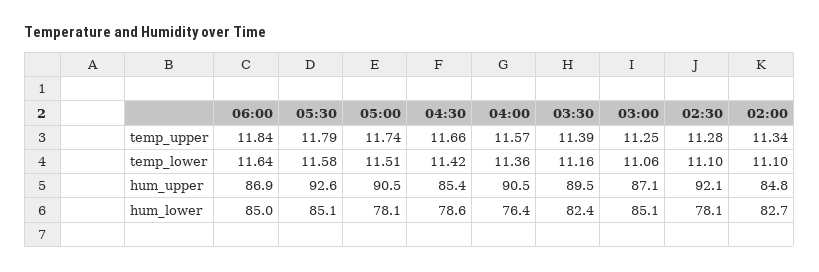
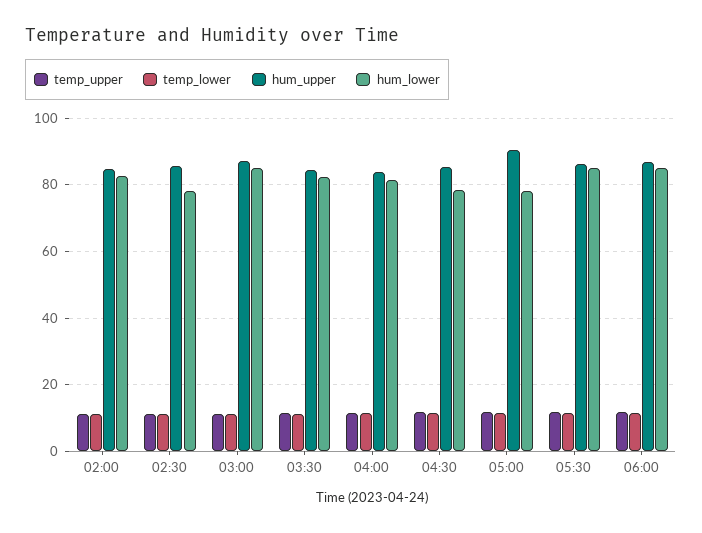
hum_upper, 05:30: 92.6 -> 86
hum_upper, 04:00: 90.5 -> 84
hum_upper, 03:30: 89.5 -> 84
hum_upper, 02:30: 92.1 -> 86
hum_lower, 04:00: 76.4 -> 82

